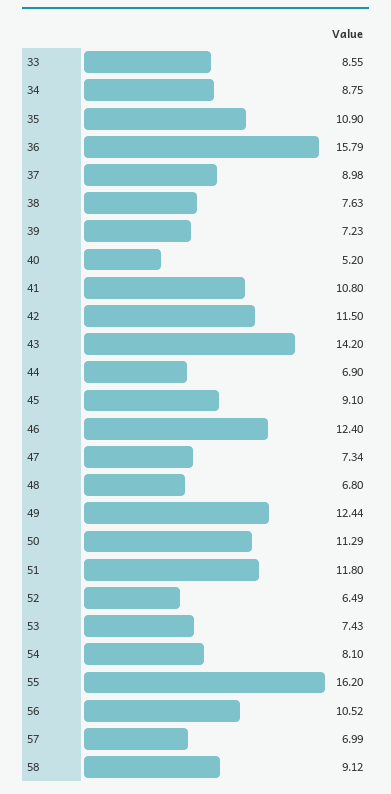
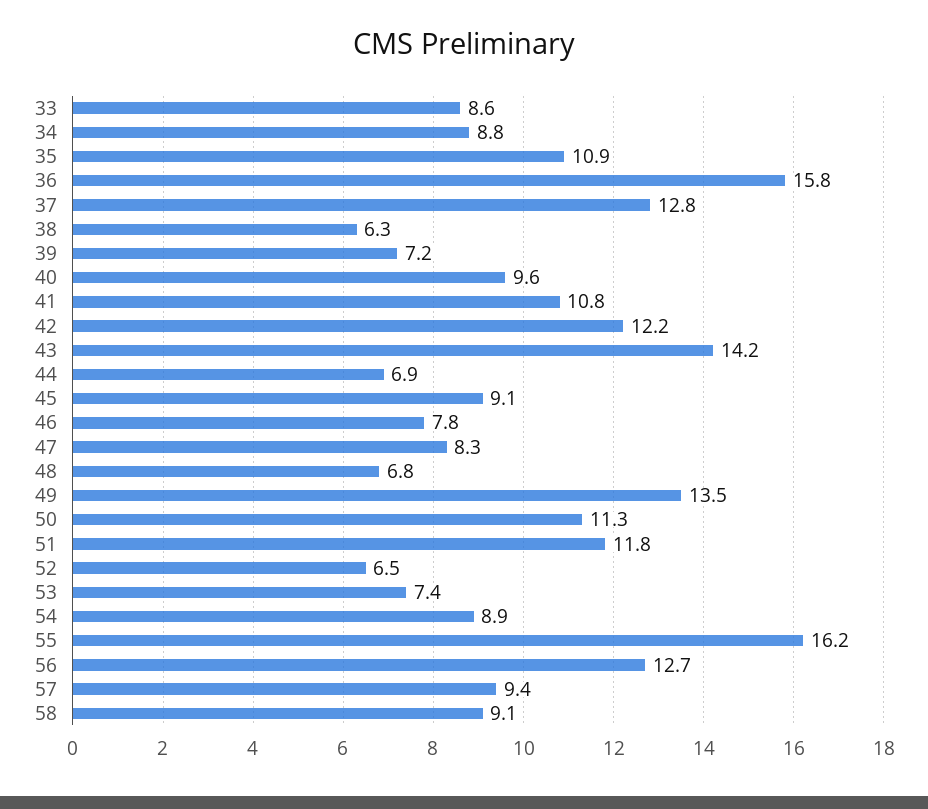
37: 8.98 -> 12.8
38: 7.63 -> 6.3
40: 5.2 -> 9.6
42: 11.5 -> 12.2
46: 12.4 -> 7.8
47: 7.34 -> 8.3
49: 12.44 -> 13.5
54: 8.1 -> 8.9
56: 10.52 -> 12.7
57: 6.99 -> 9.4

